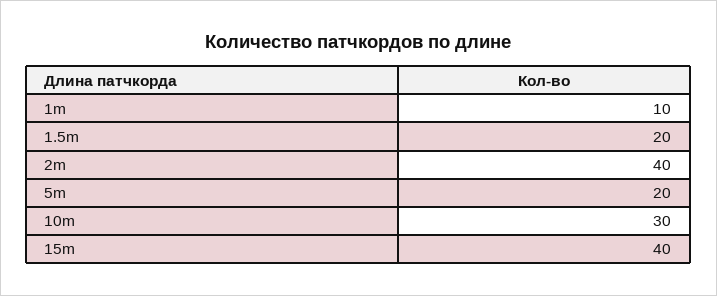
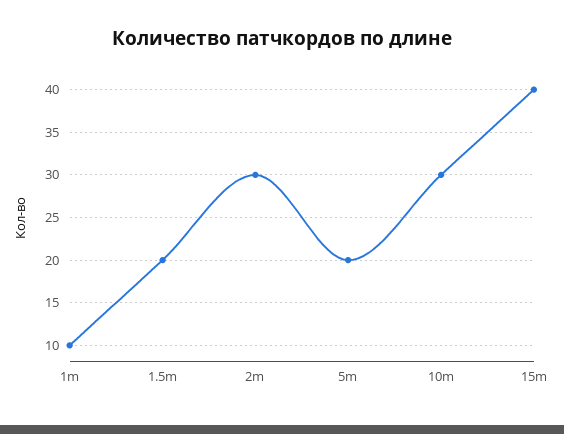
2m: 40 -> 30

